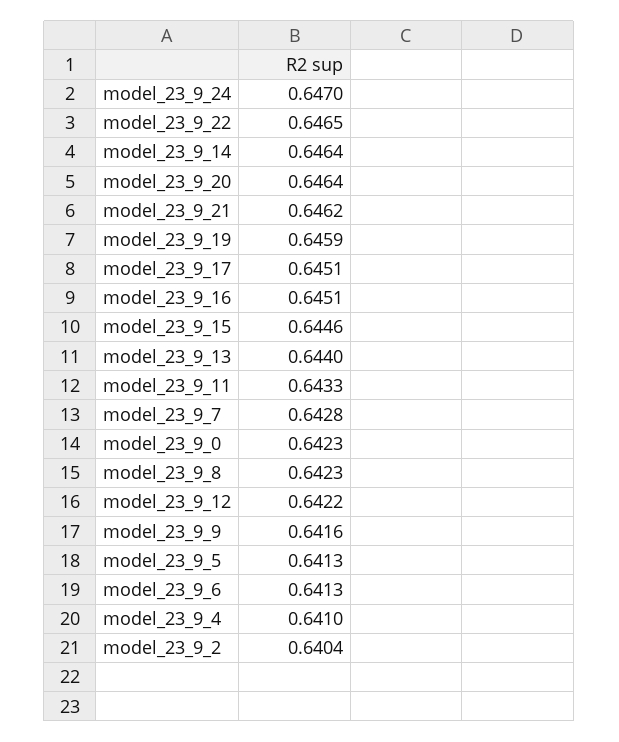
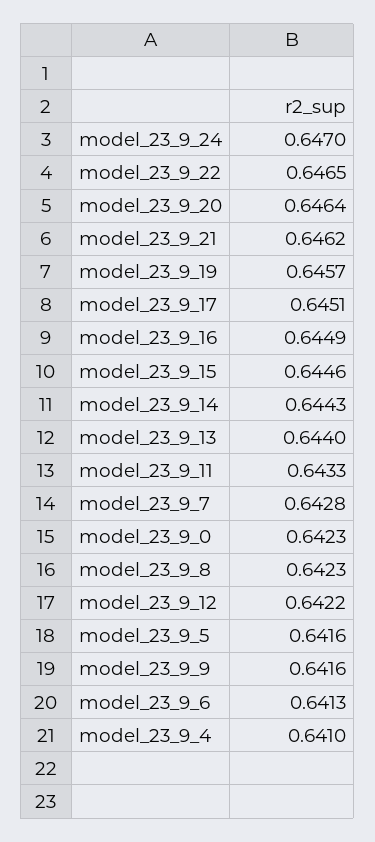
model_23_9_14: 0.6464 -> 0.6443
model_23_9_19: 0.6459 -> 0.6457
model_23_9_16: 0.6451 -> 0.6449
model_23_9_5: 0.6413 -> 0.6416
model_23_9_2: 0.6404 -> none

